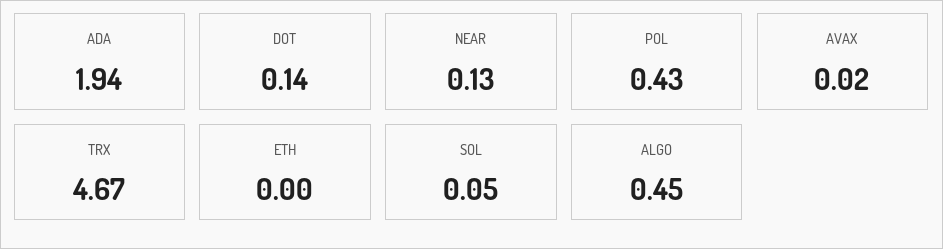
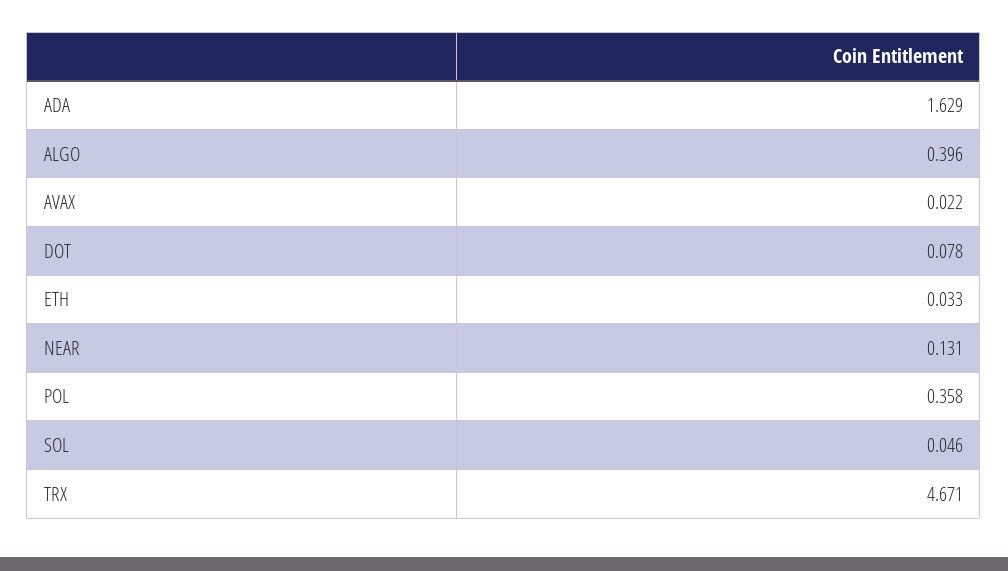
ADA: 1.94 -> 1.629
DOT: 0.14 -> 0.078
POL: 0.43 -> 0.358
ETH: 0 -> 0.033
ALGO: 0.45 -> 0.396

